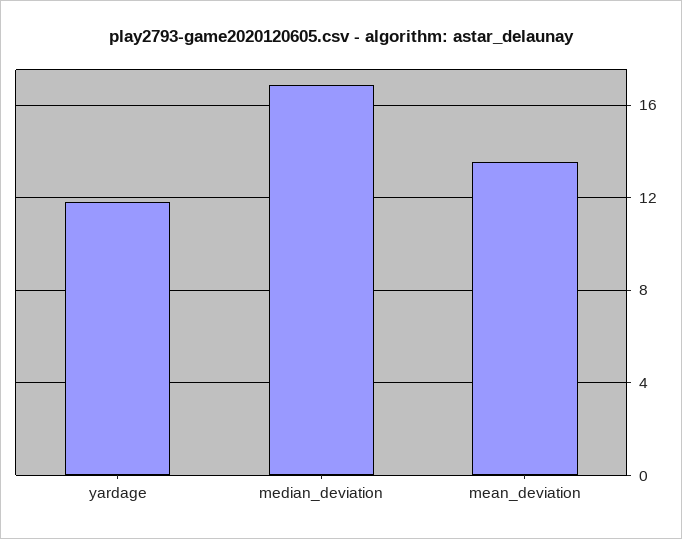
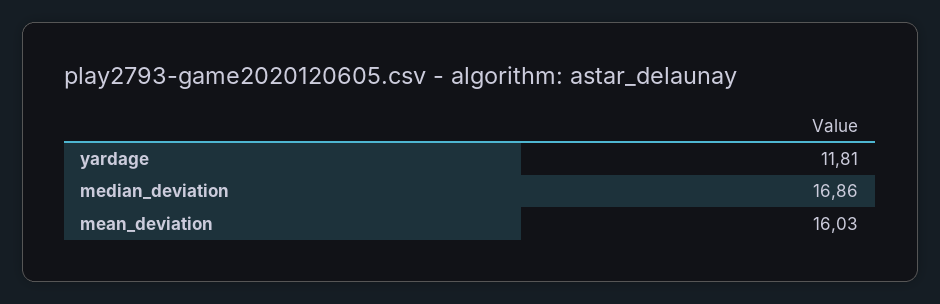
mean_deviation: 13.5 -> 16.03

